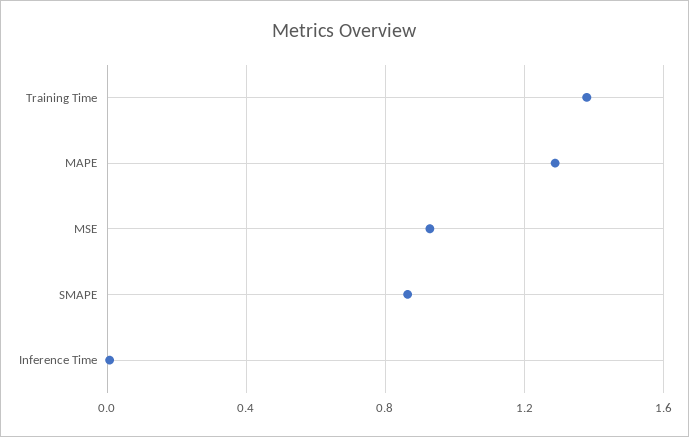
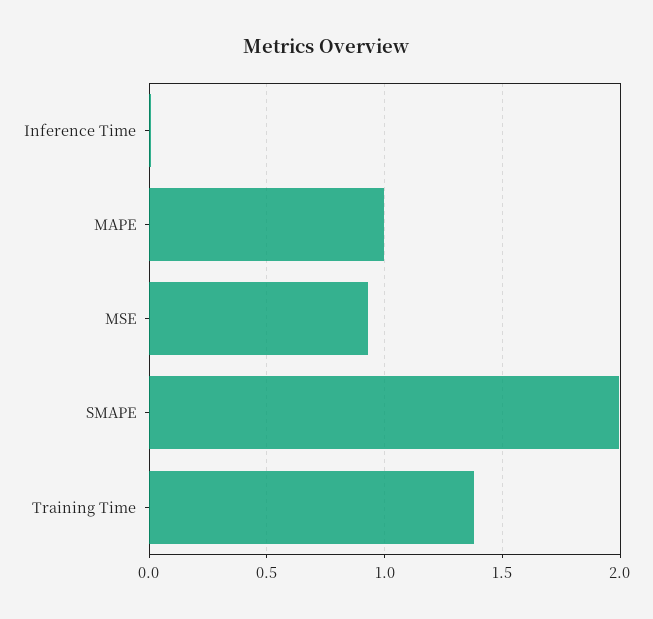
MAPE: 1.3 -> 1
SMAPE: 0.85 -> 2

